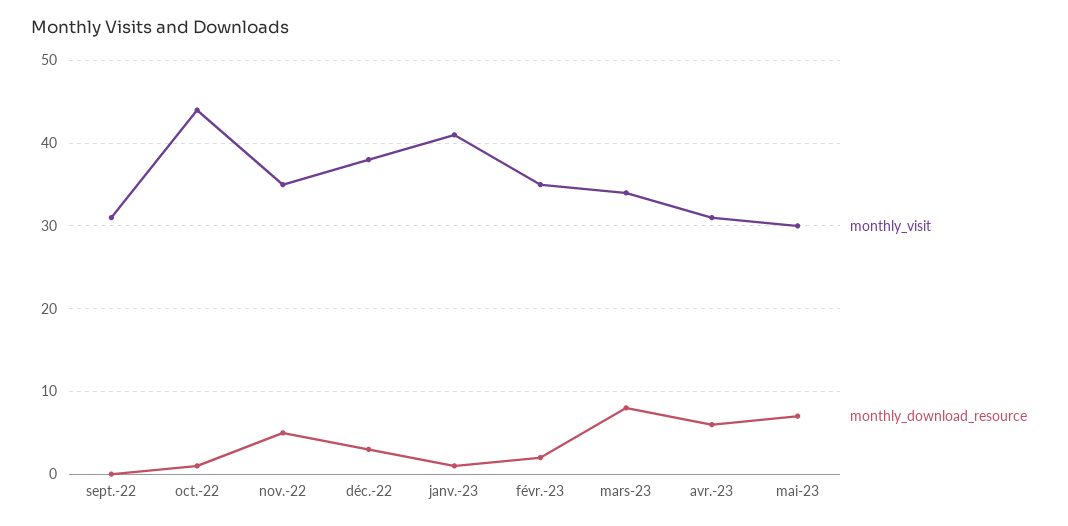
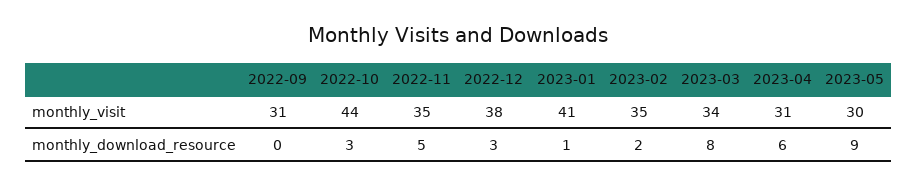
monthly_download_resource, oct.-22: 1 -> 3
monthly_download_resource, mai-23: 7 -> 9

